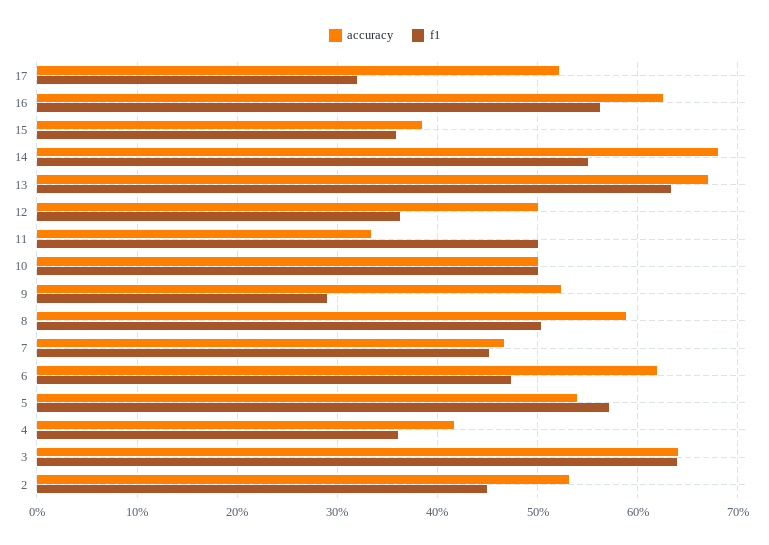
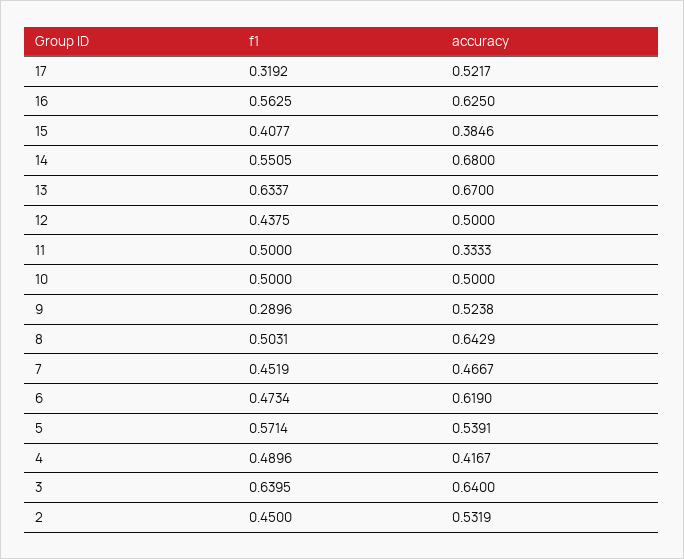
f1, 15: 0.36 -> 0.4077
f1, 12: 0.36 -> 0.4375
accuracy, 8: 0.59 -> 0.6429
f1, 4: 0.36 -> 0.4896

